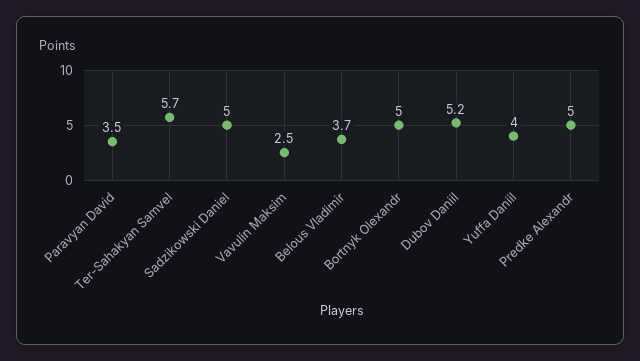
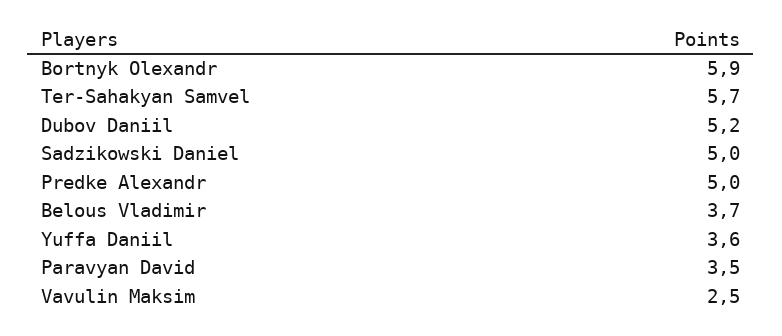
Bortnyk Olexandr: 5 -> 5.9
Yuffa Daniil: 4 -> 3.6

